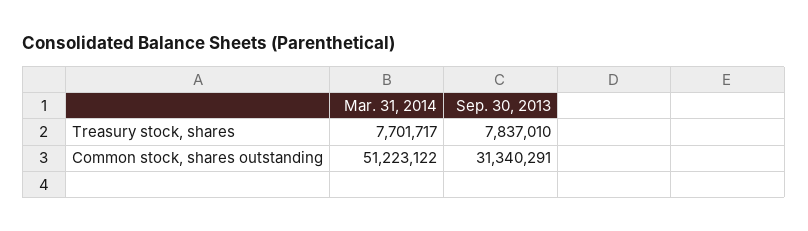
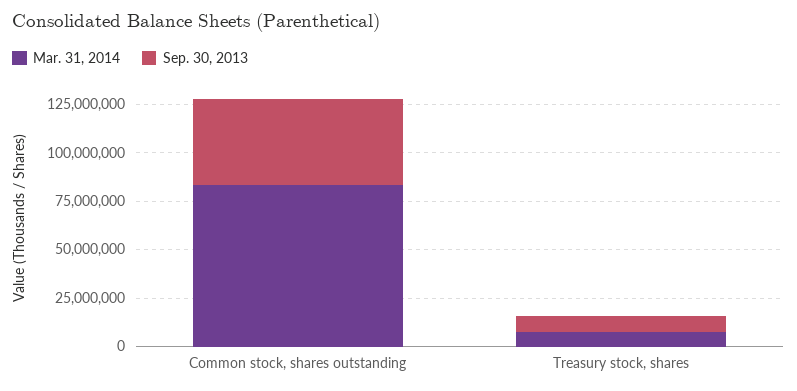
Mar. 31, 2014, Common stock, shares outstanding: 51223122 -> 85000000
Sep. 30, 2013, Common stock, shares outstanding: 31340291 -> 45000000

